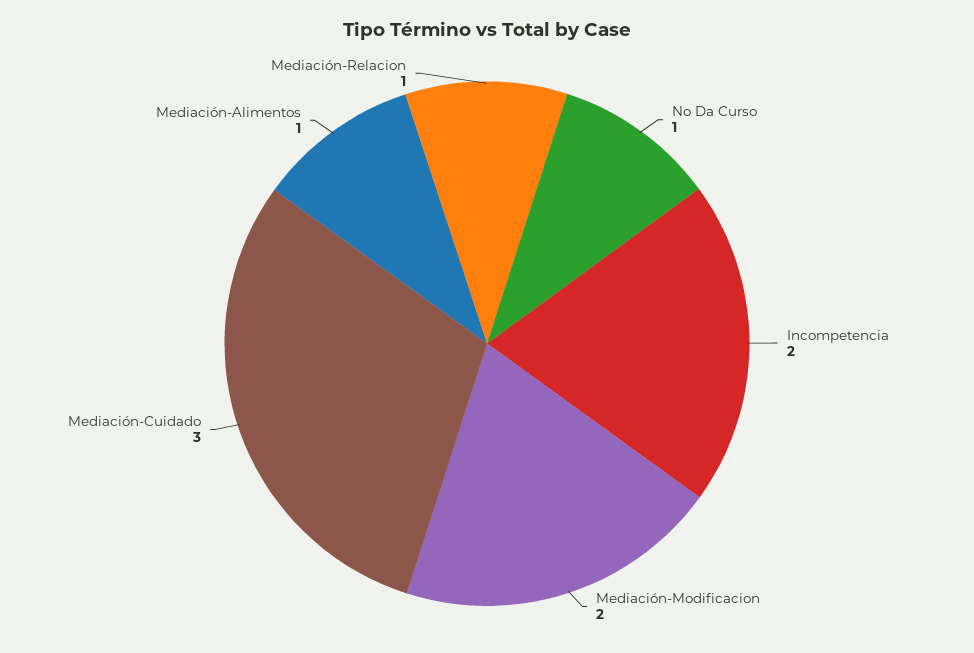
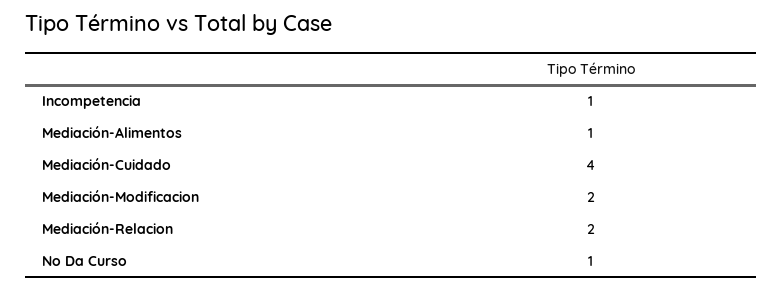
Incompetencia: 2 -> 1
Mediación-Cuidado: 3 -> 4
Mediación-Relacion: 1 -> 2

